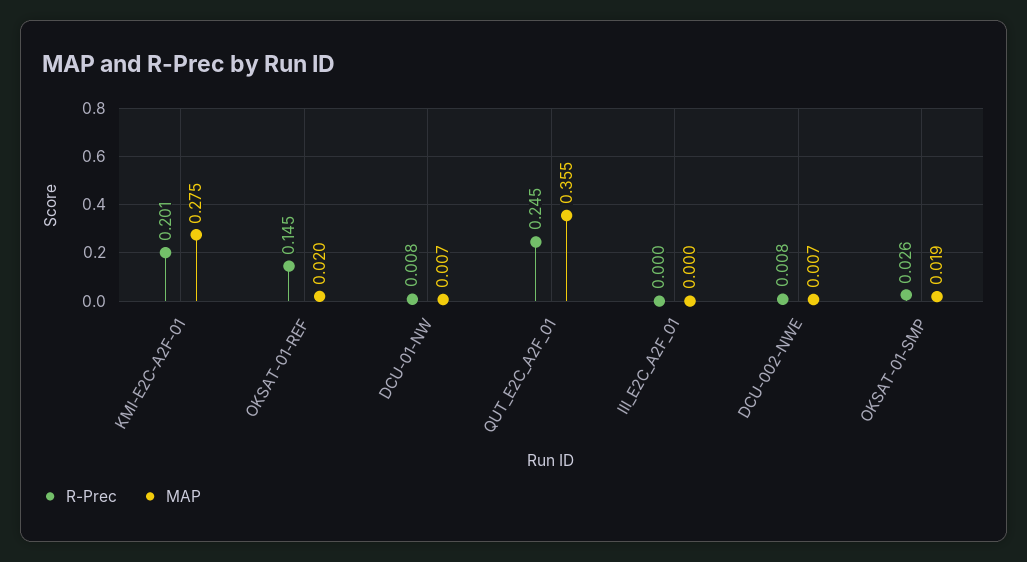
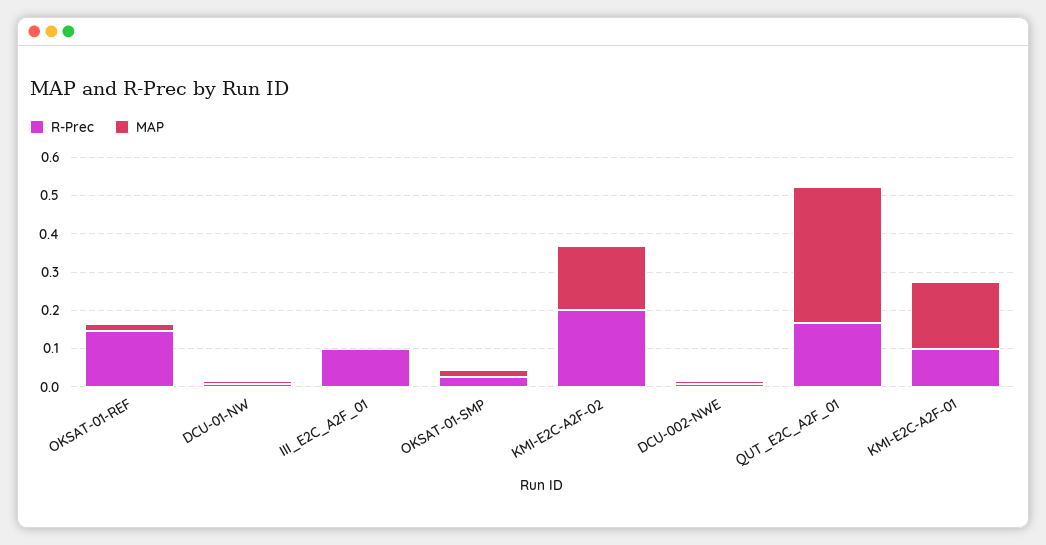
R-Prec, KMI-E2C-A2F-01: 0.201 -> 0.1
MAP, KMI-E2C-A2F-01: 0.275 -> 0.175
R-Prec, QUT_E2C_A2F_01: 0.245 -> 0.175
R-Prec, III_E2C_A2F_01: 0 -> 0.1
R-Prec, KMI-E2C-A2F-02: none -> 0.2
MAP, KMI-E2C-A2F-02: none -> 0.175

